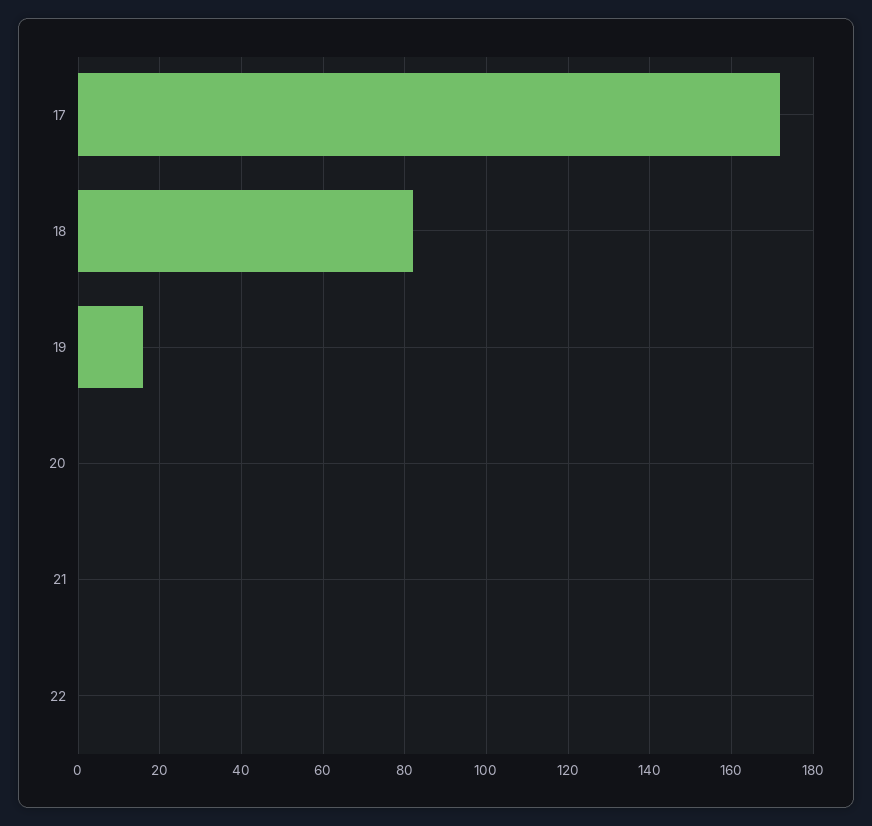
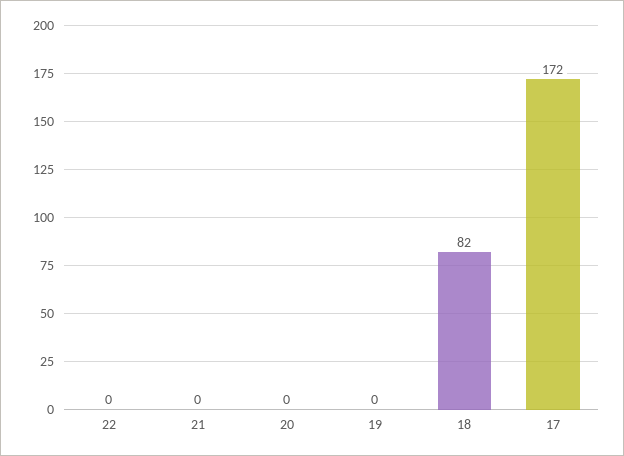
19: 15 -> 0

